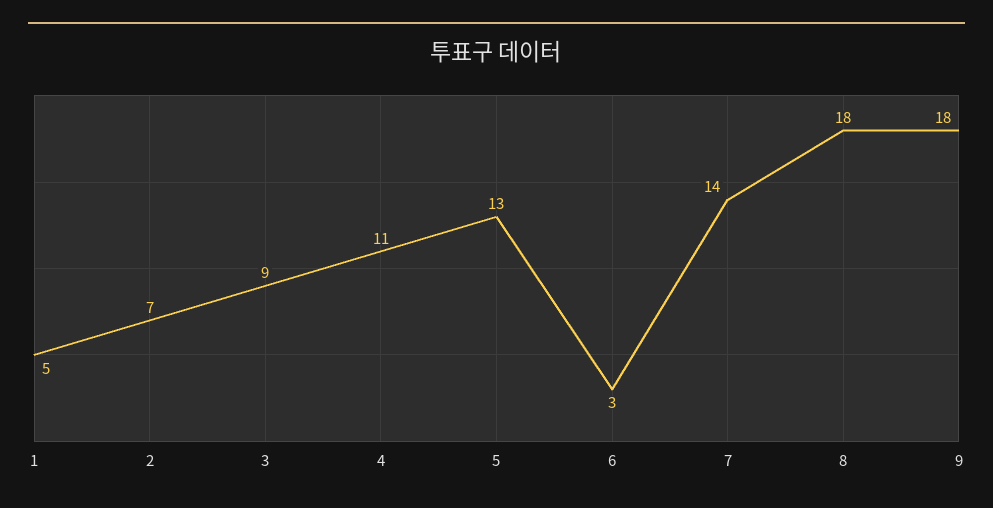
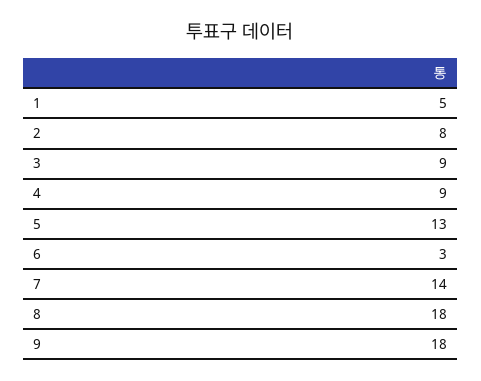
2: 7 -> 8
4: 11 -> 9

